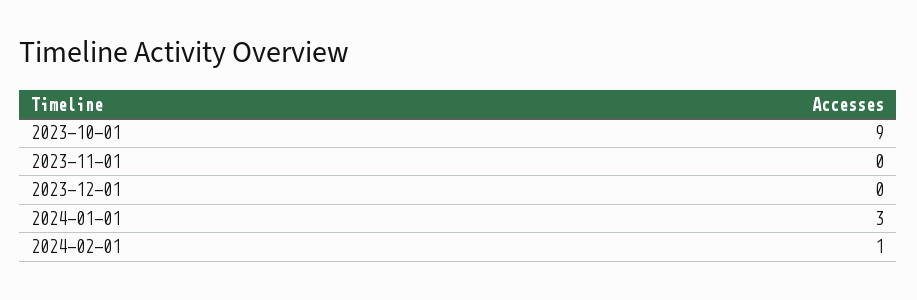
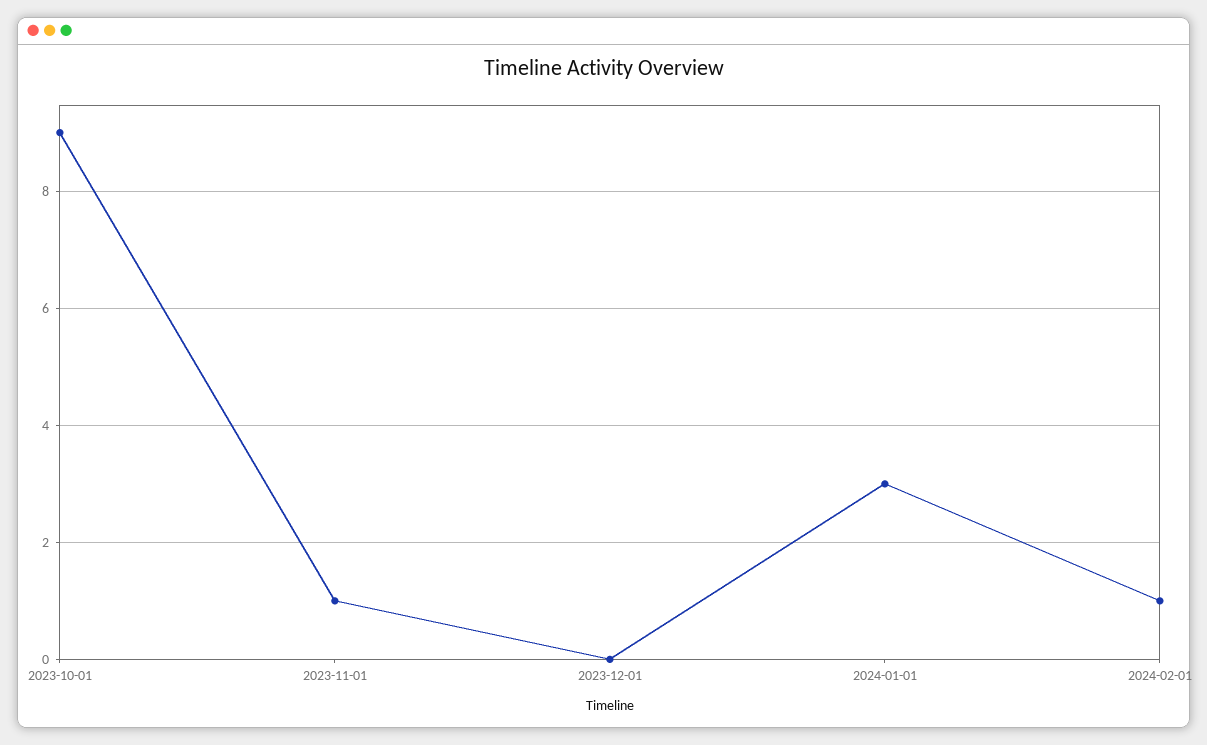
2023-11-01: 0 -> 1

